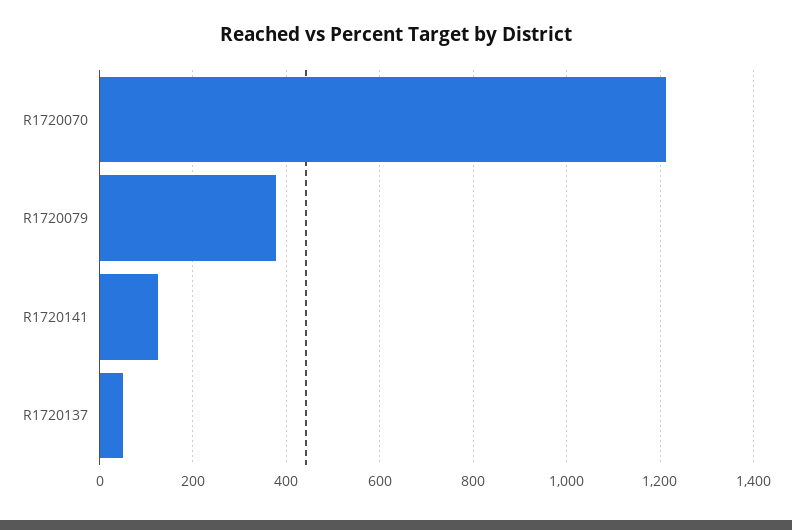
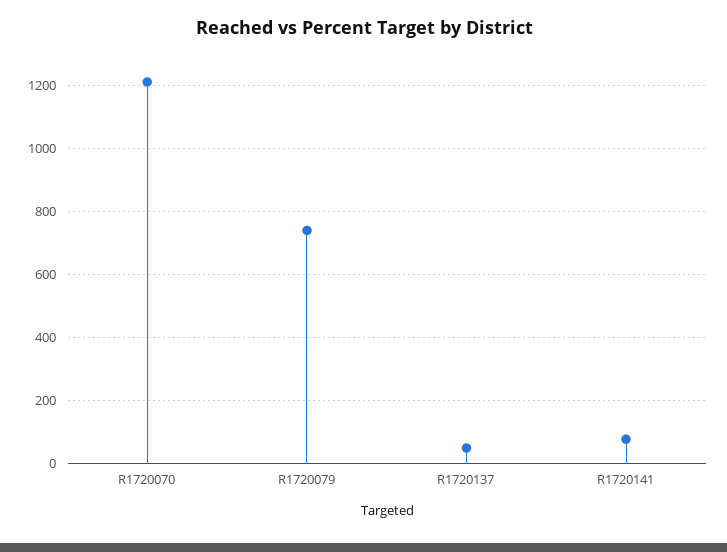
R1720079: 380 -> 740
R1720141: 120 -> 80

